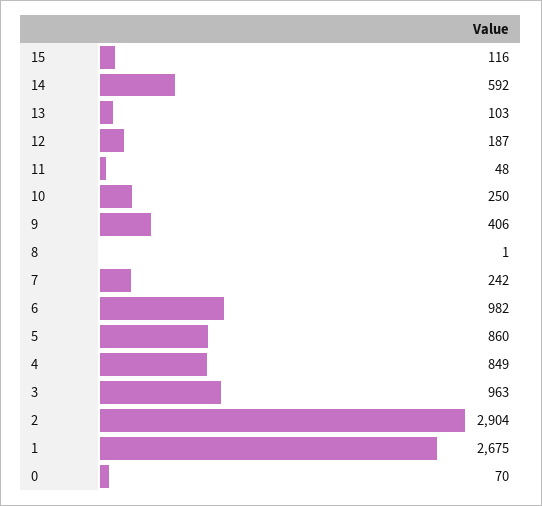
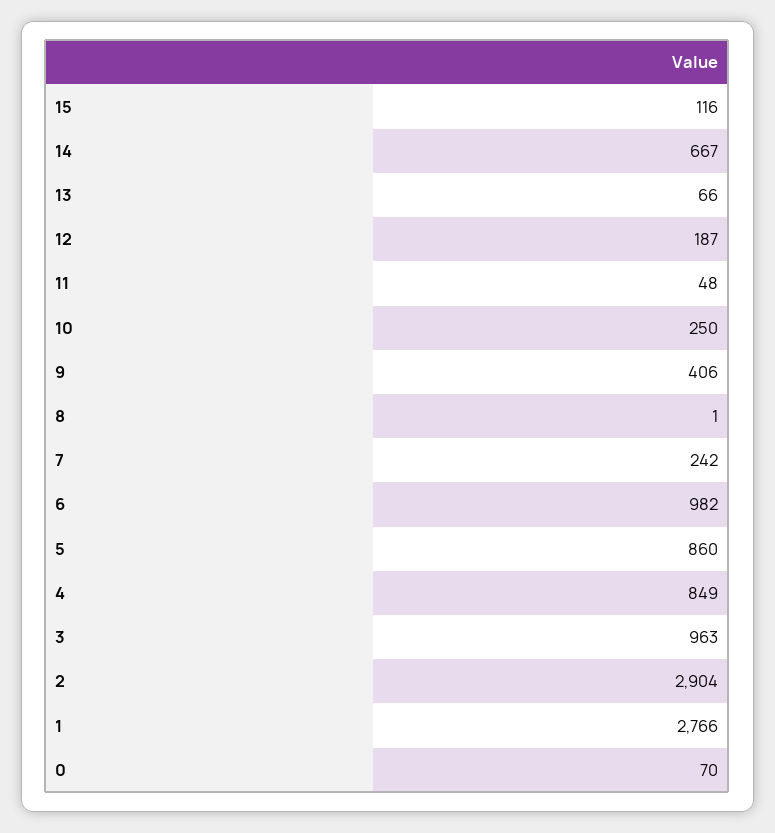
14: 592 -> 667
13: 103 -> 66
1: 2675 -> 2766

